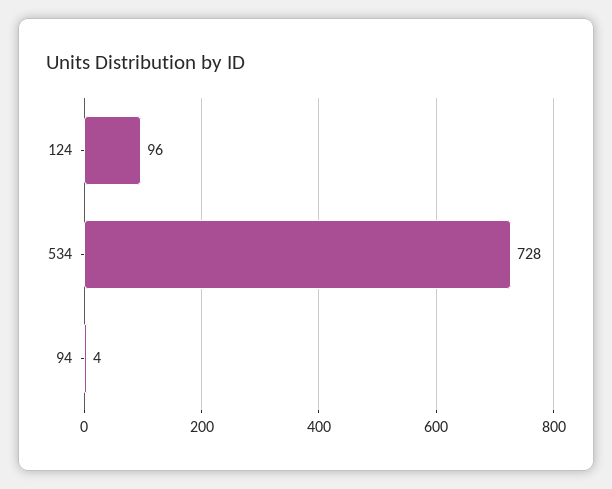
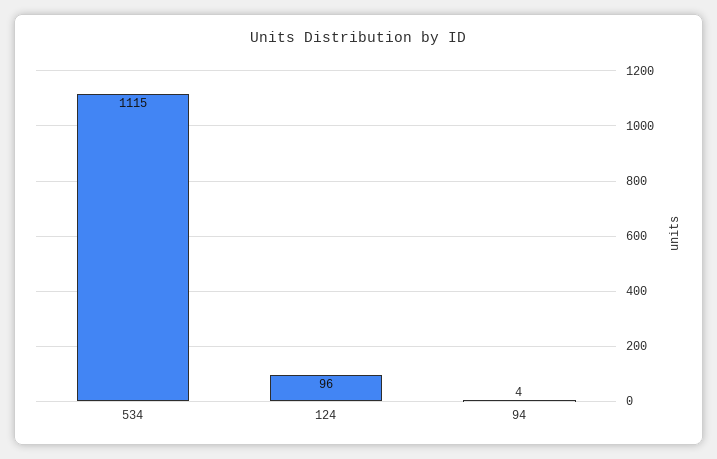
534: 728 -> 1115

